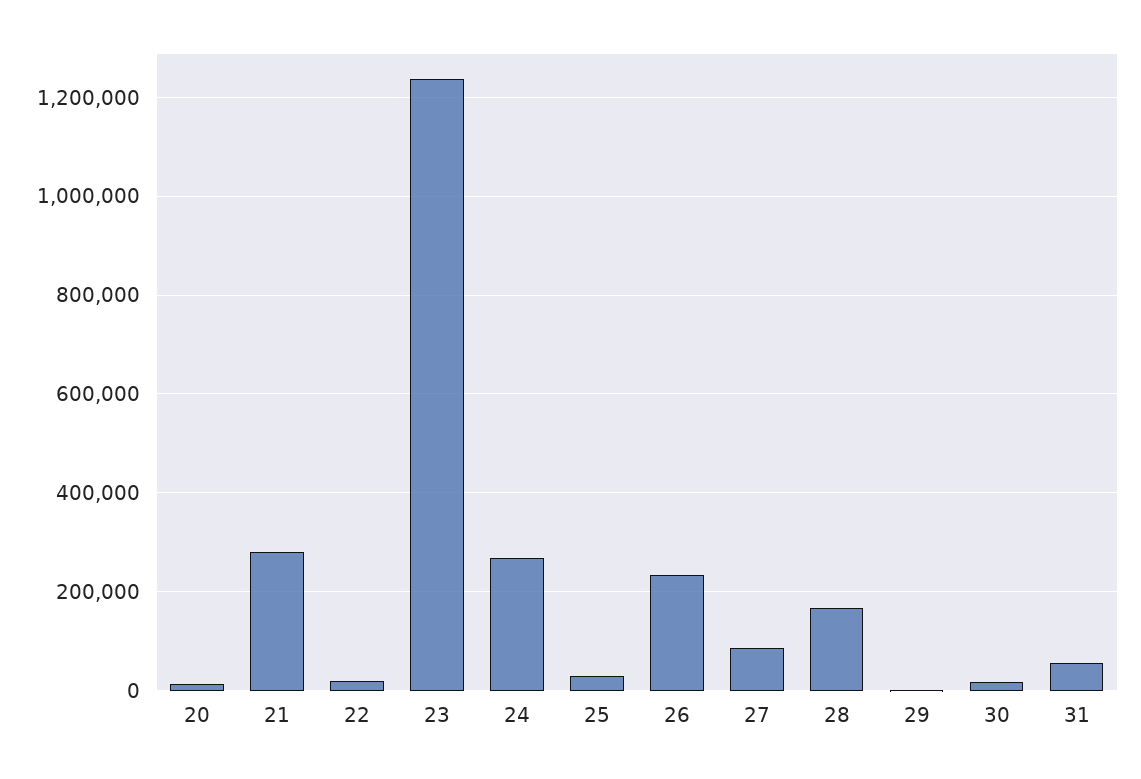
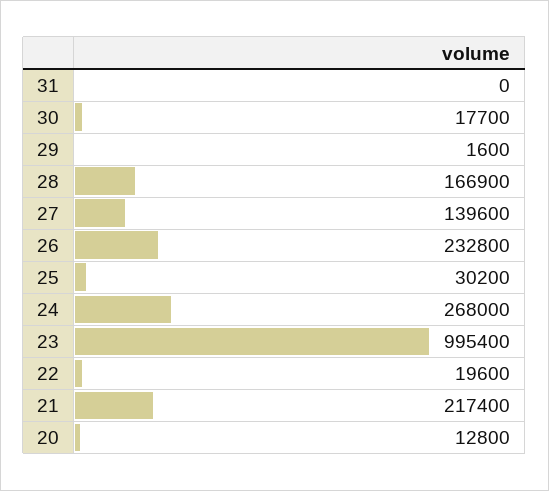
21: 280000 -> 217400
23: 1240000 -> 995400
27: 80000 -> 139600
31: 60000 -> 0

